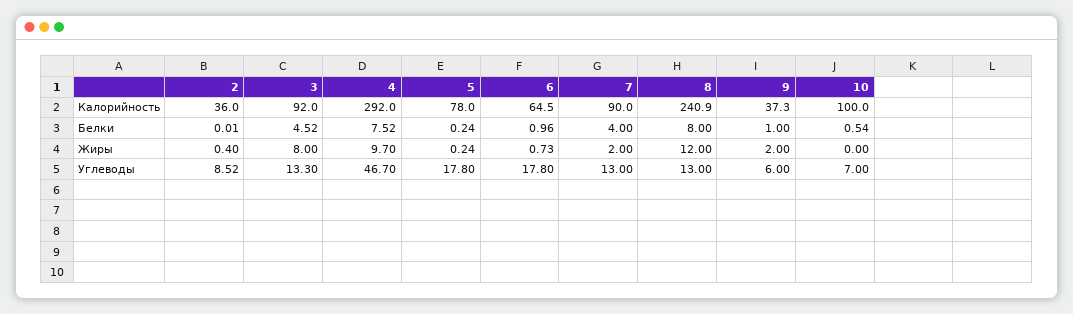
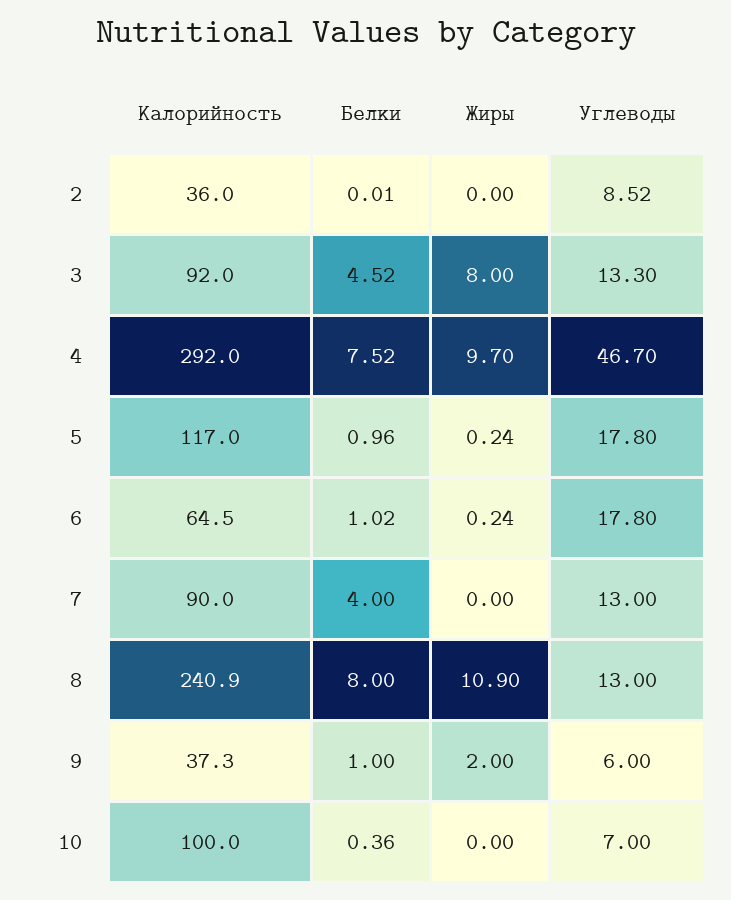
5, Калорийность: 78 -> 117
5, Белки: 0.24 -> 0.96
6, Белки: 0.96 -> 1.02
10, Белки: 0.54 -> 0.36
2, Жиры: 0.4 -> 0
6, Жиры: 0.73 -> 0.24
7, Жиры: 2 -> 0
8, Жиры: 12 -> 10.9

